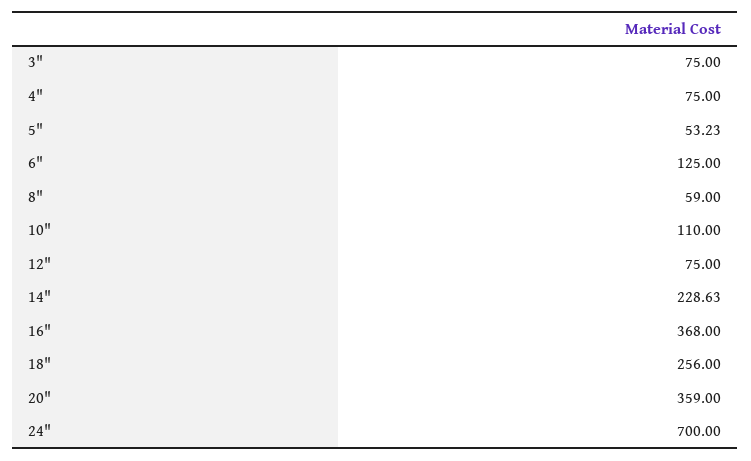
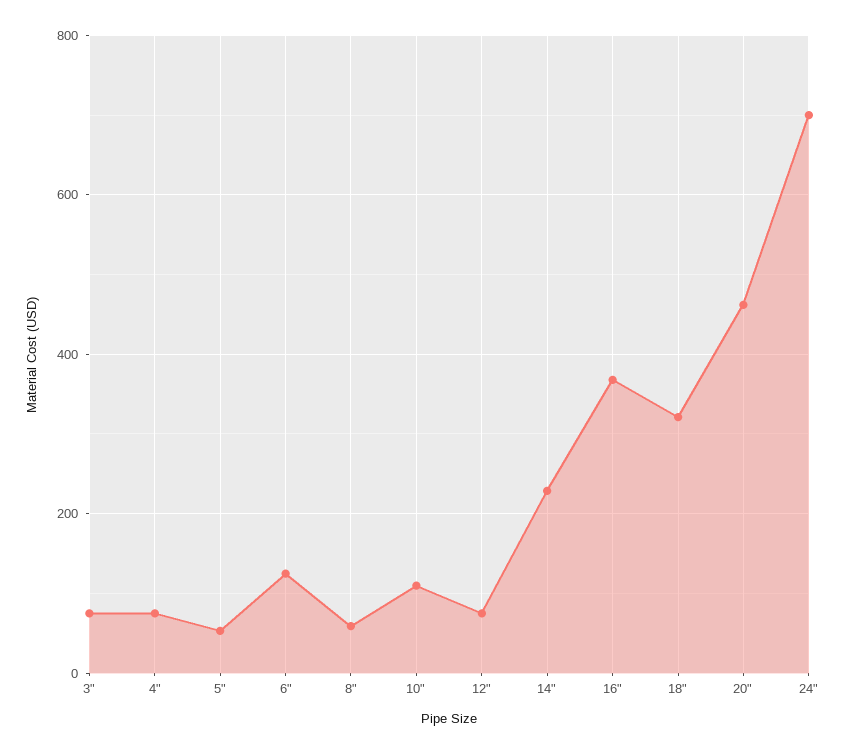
18": 256 -> 320
20": 359 -> 460

